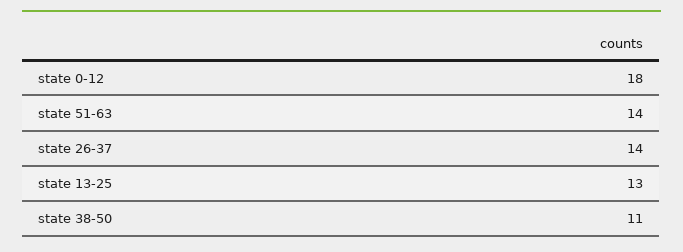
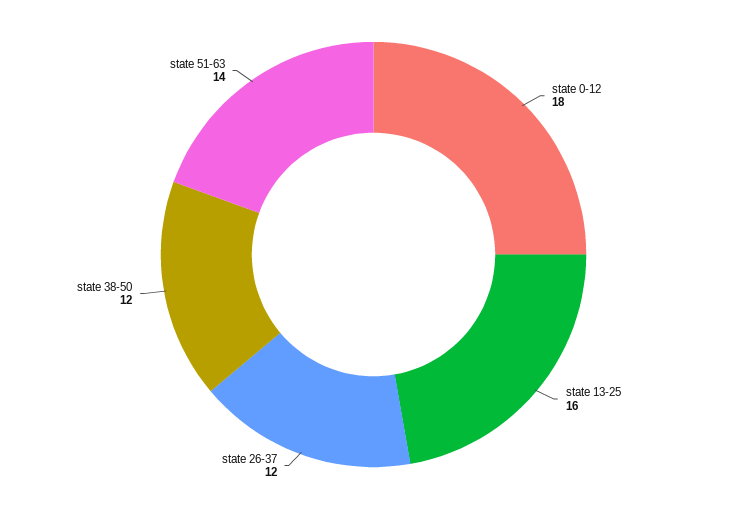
state 26-37: 14 -> 12
state 13-25: 13 -> 16
state 38-50: 11 -> 12

